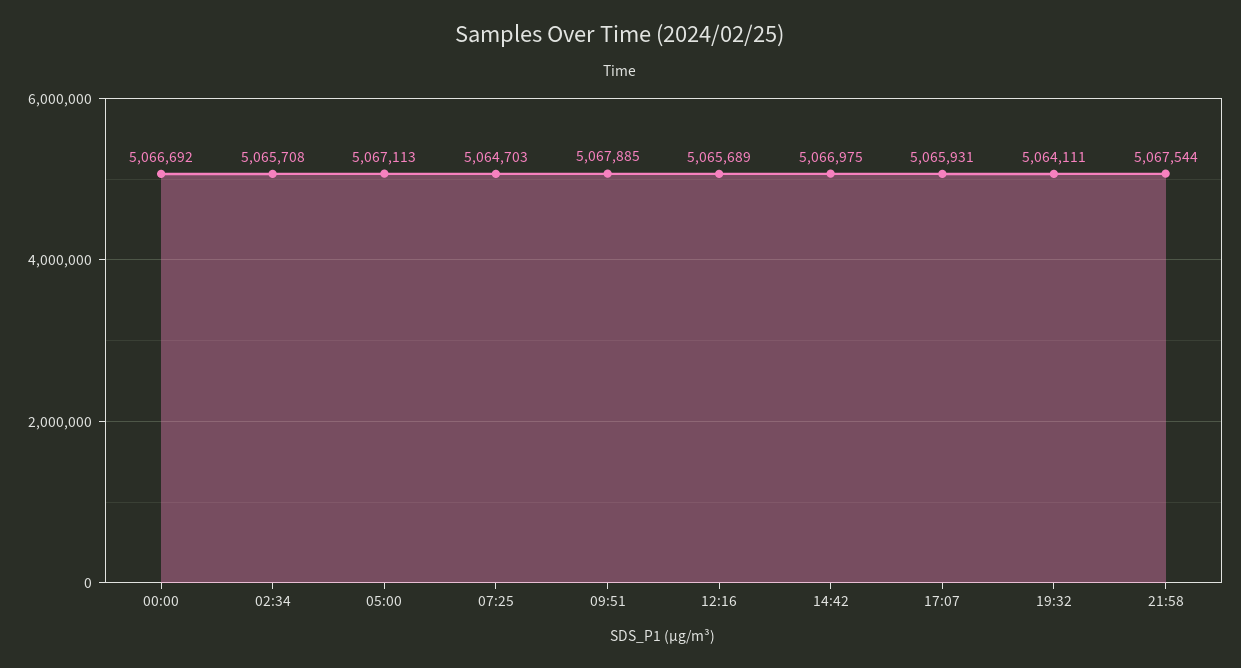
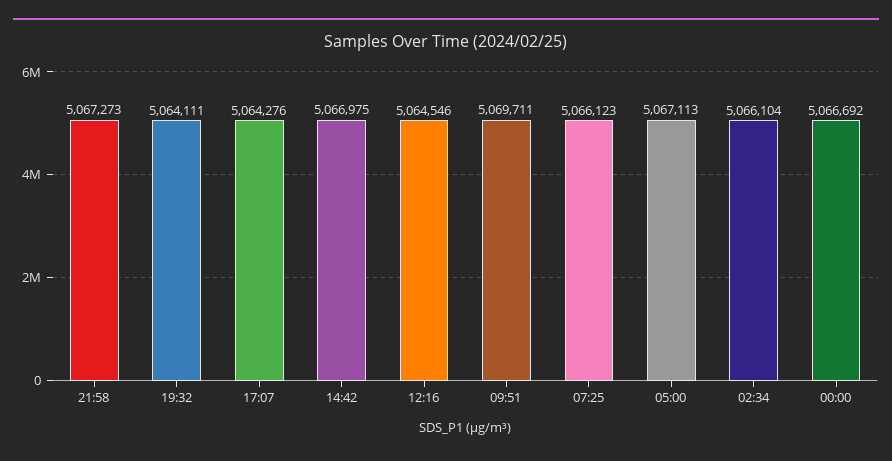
02:34: 5065708 -> 5066104
07:25: 5064703 -> 5066123
09:51: 5067885 -> 5069711
12:16: 5065689 -> 5064546
17:07: 5065931 -> 5064276
21:58: 5067544 -> 5067273

